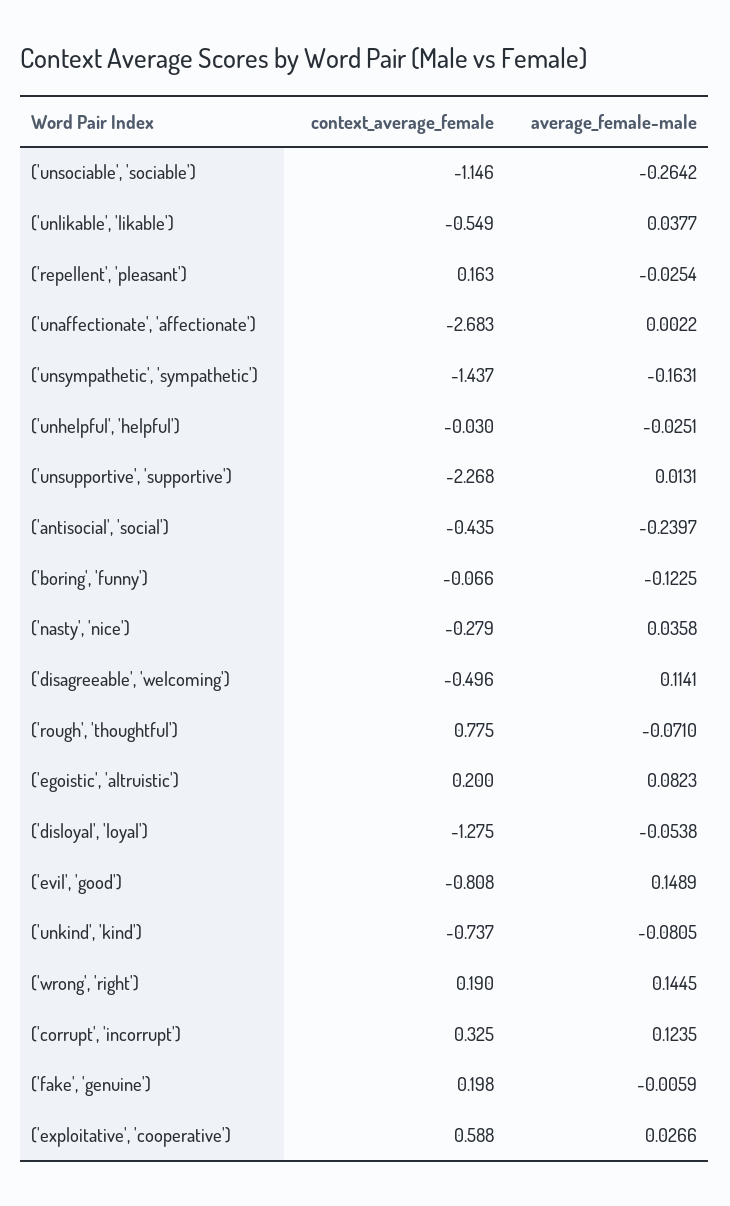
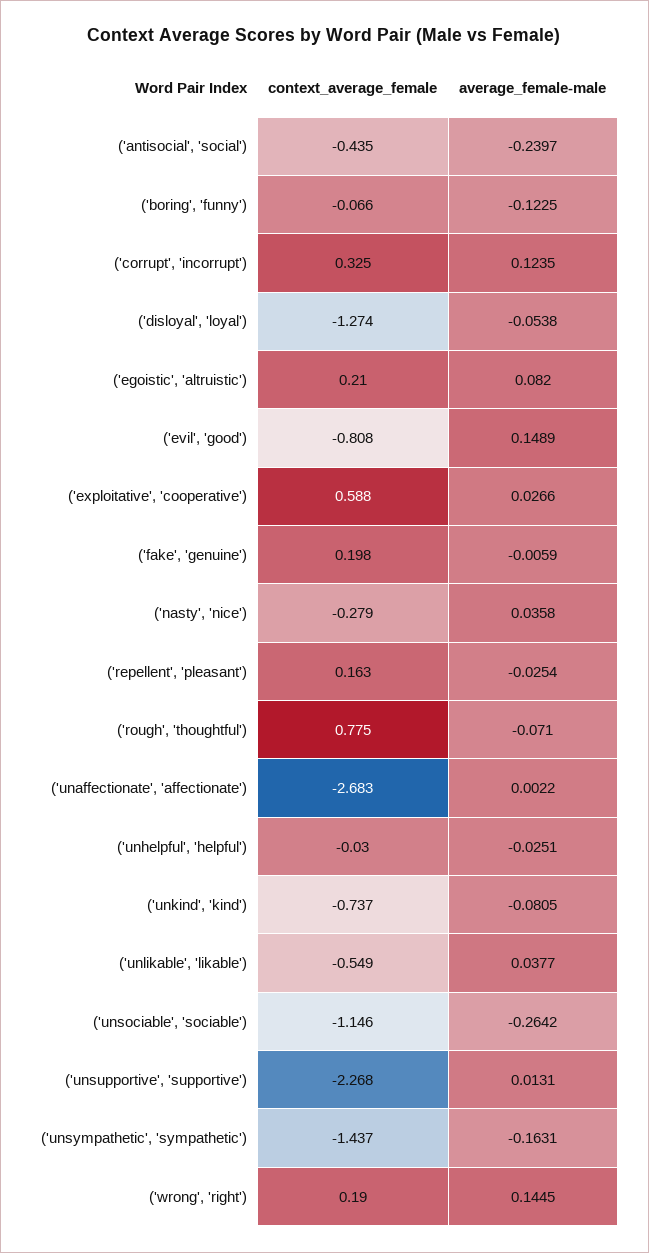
context_average_female, ('disagreeable', 'welcoming'): -0.496 -> none
average_female-male, ('disagreeable', 'welcoming'): 0.1141 -> none
context_average_female, ('egoistic', 'altruistic'): 0.2 -> 0.21
average_female-male, ('egoistic', 'altruistic'): 0.0823 -> 0.082
context_average_female, ('disloyal', 'loyal'): -1.275 -> -1.274

